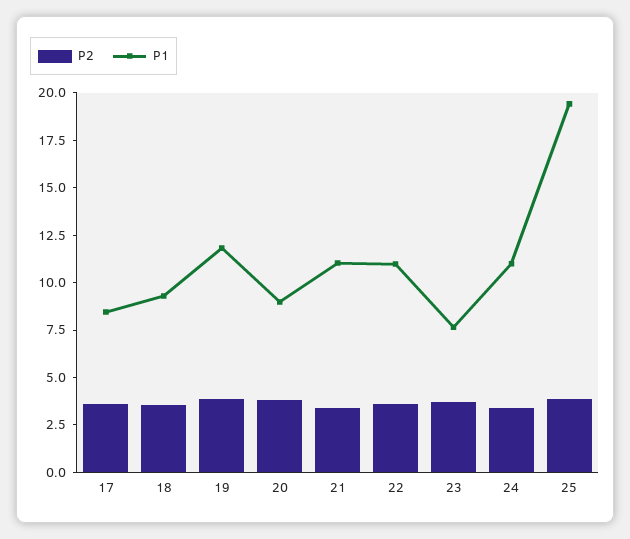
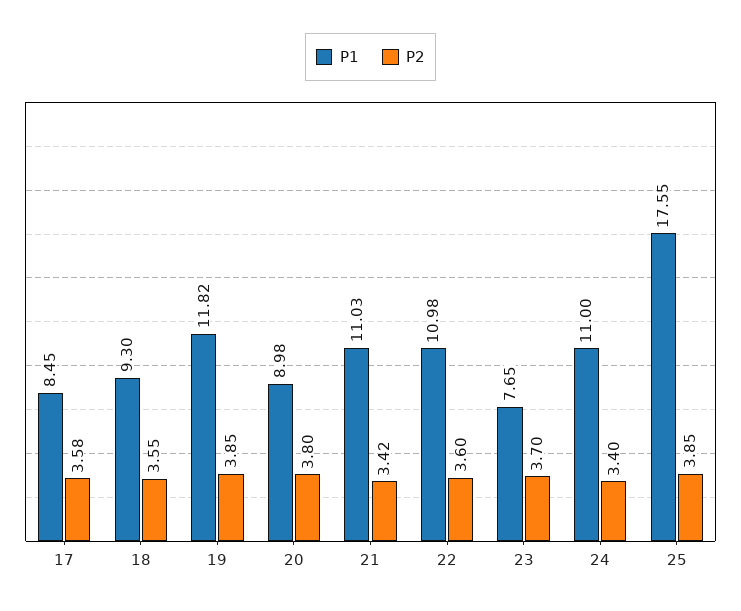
P1, 25: 19.5 -> 17.55

